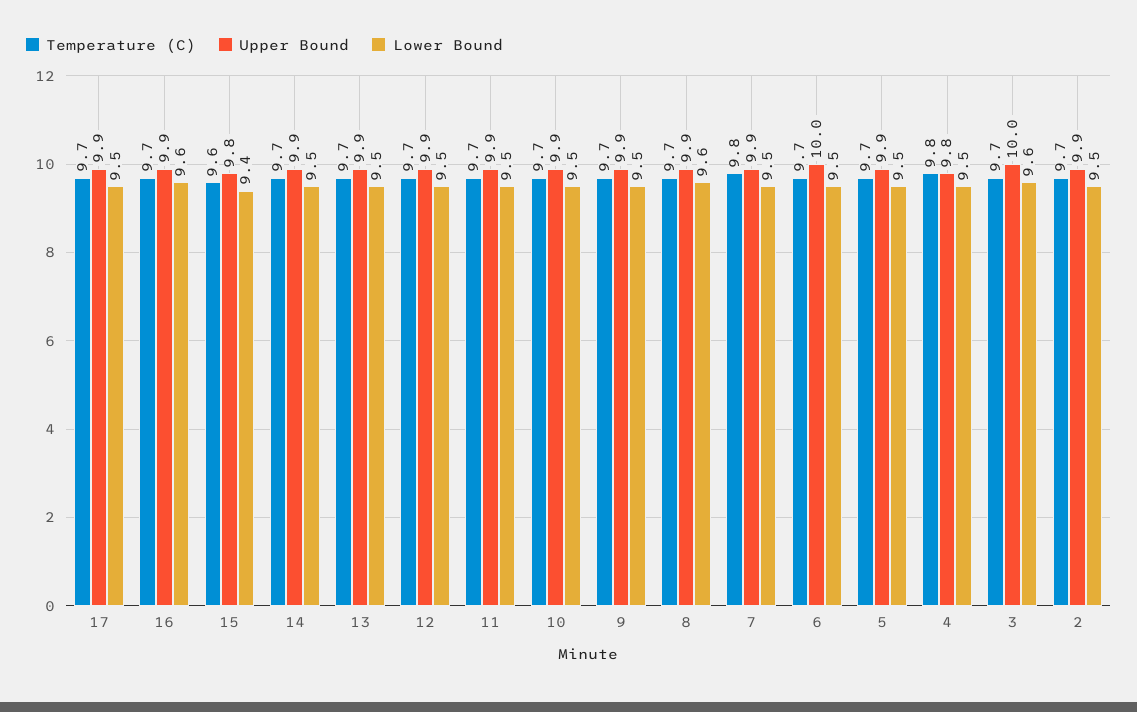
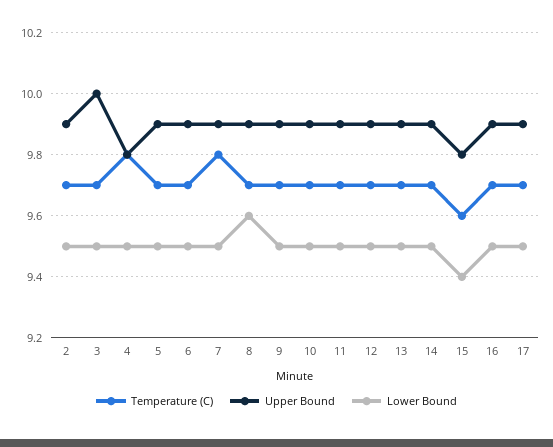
Lower Bound, 16: 9.6 -> 9.5
Upper Bound, 6: 10 -> 9.9
Lower Bound, 3: 9.6 -> 9.5

